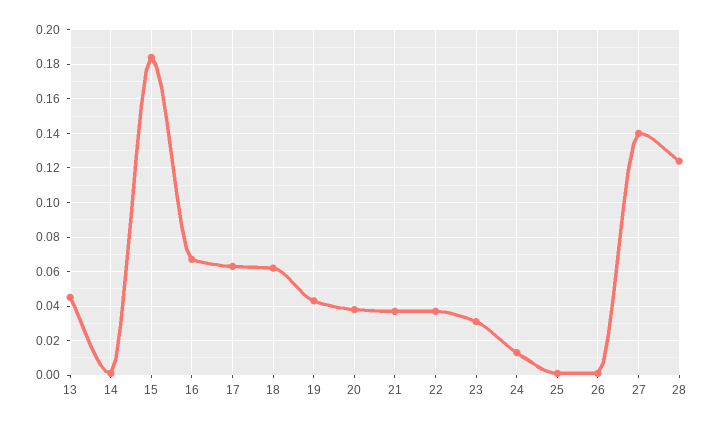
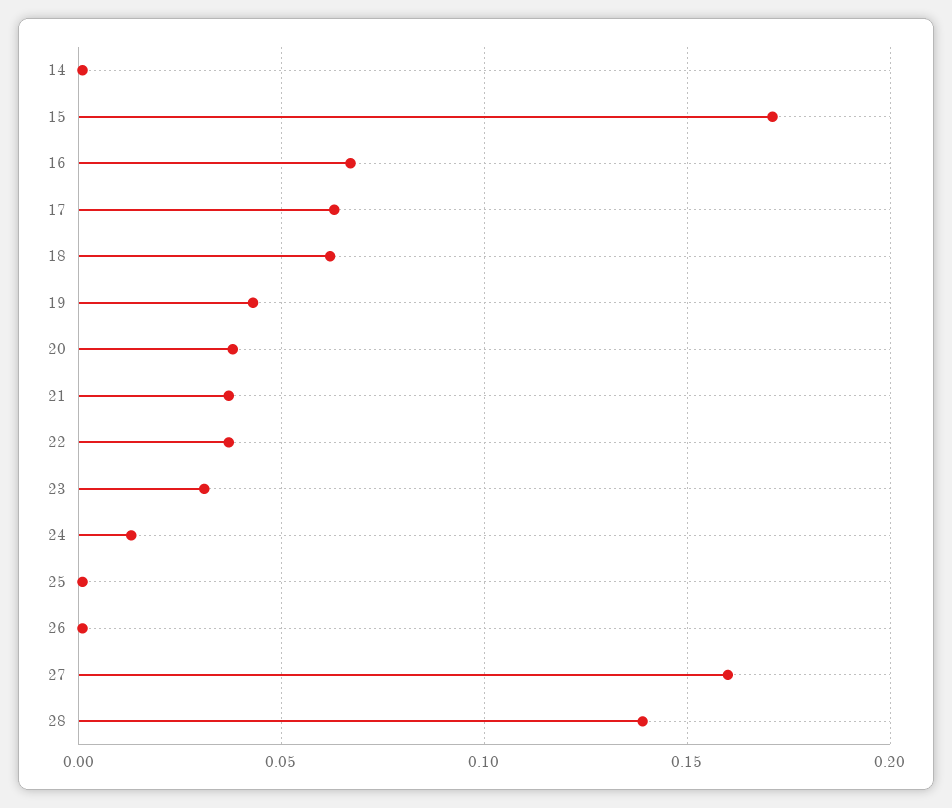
13: 0.045 -> none
15: 0.185 -> 0.17
27: 0.14 -> 0.16
28: 0.125 -> 0.14

